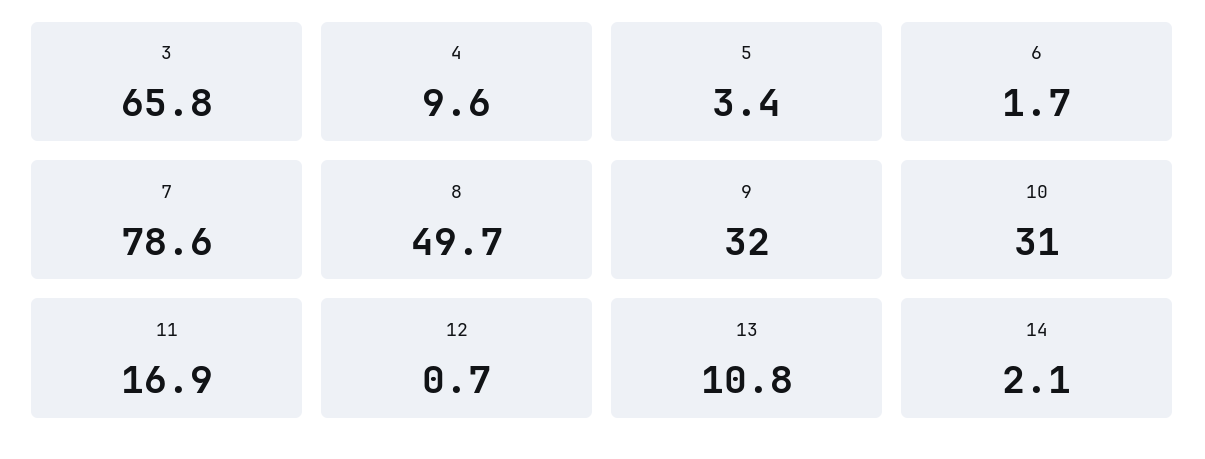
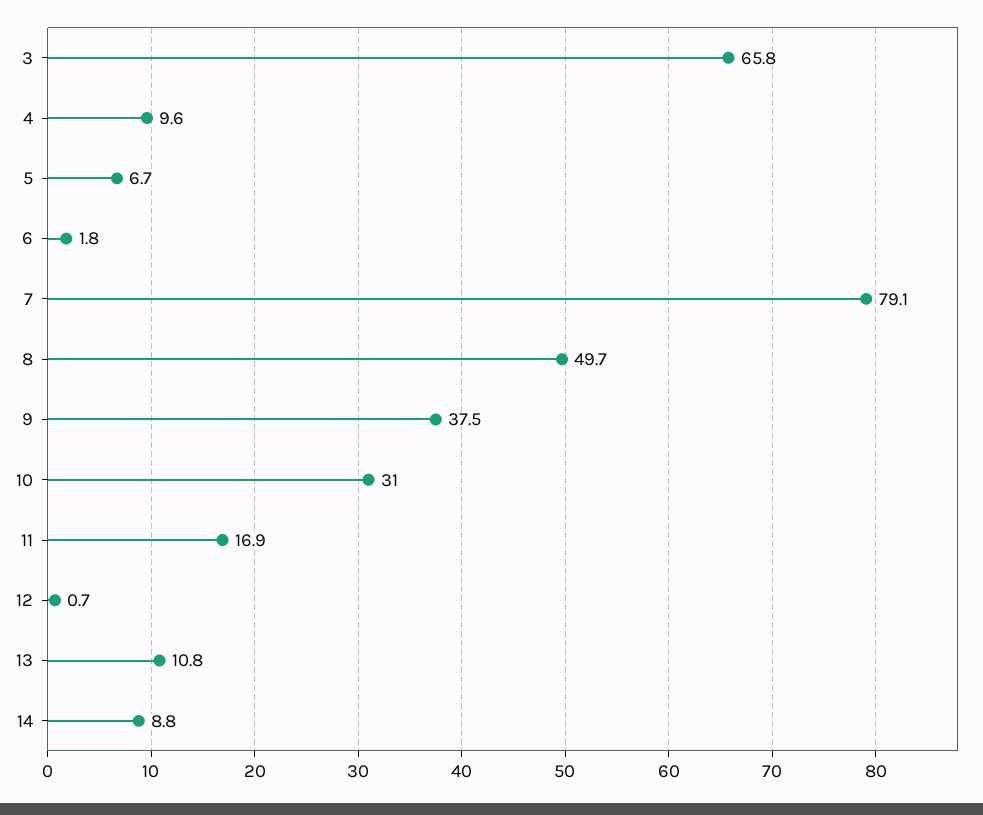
5: 3.4 -> 6.7
6: 1.7 -> 1.8
7: 78.6 -> 79.1
9: 32 -> 37.5
14: 2.1 -> 8.8

